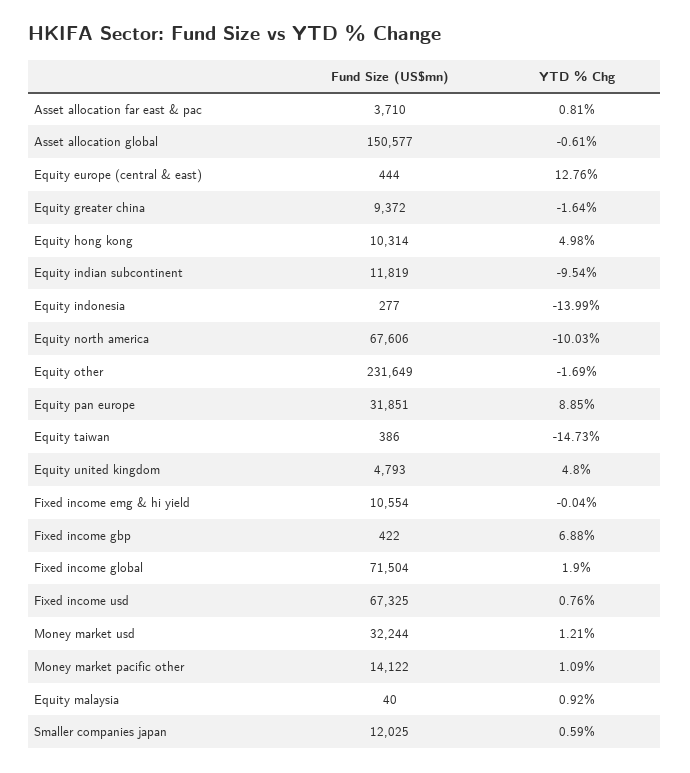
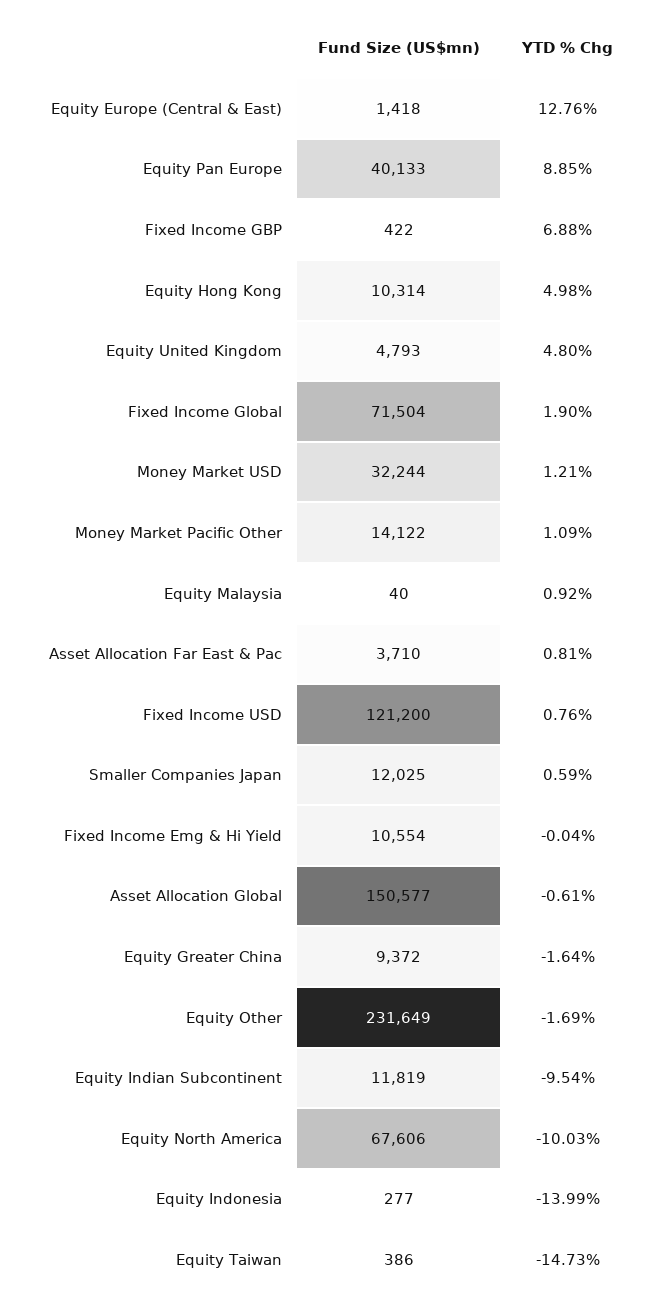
Fund Size (US$mn), Equity europe (central & east): 444 -> 1418
Fund Size (US$mn), Equity pan europe: 31851 -> 40133
Fund Size (US$mn), Fixed income usd: 67325 -> 121200

